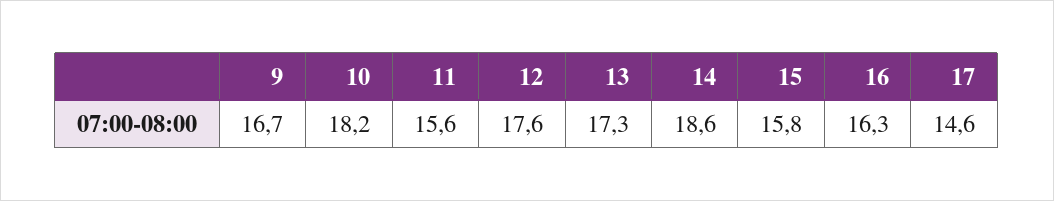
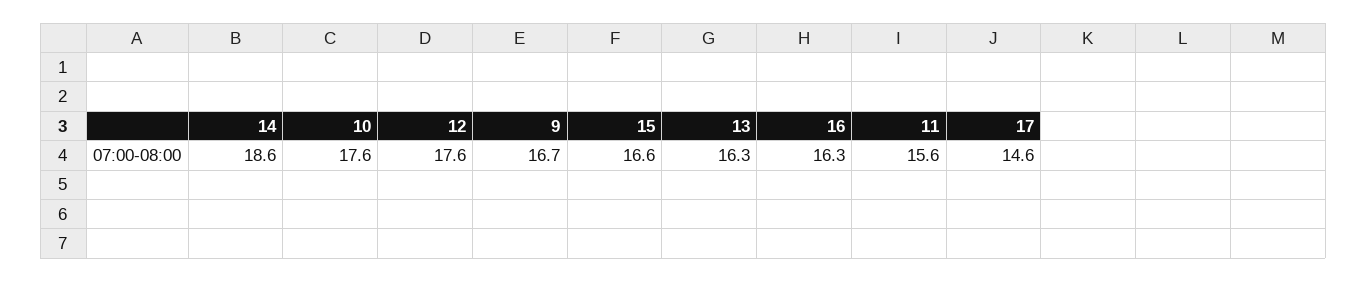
10: 18.2 -> 17.6
13: 17.3 -> 16.3
15: 15.8 -> 16.6

